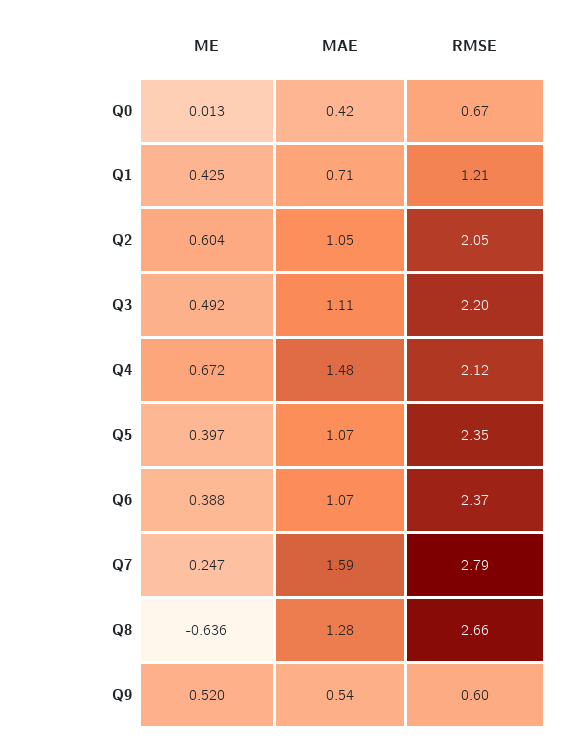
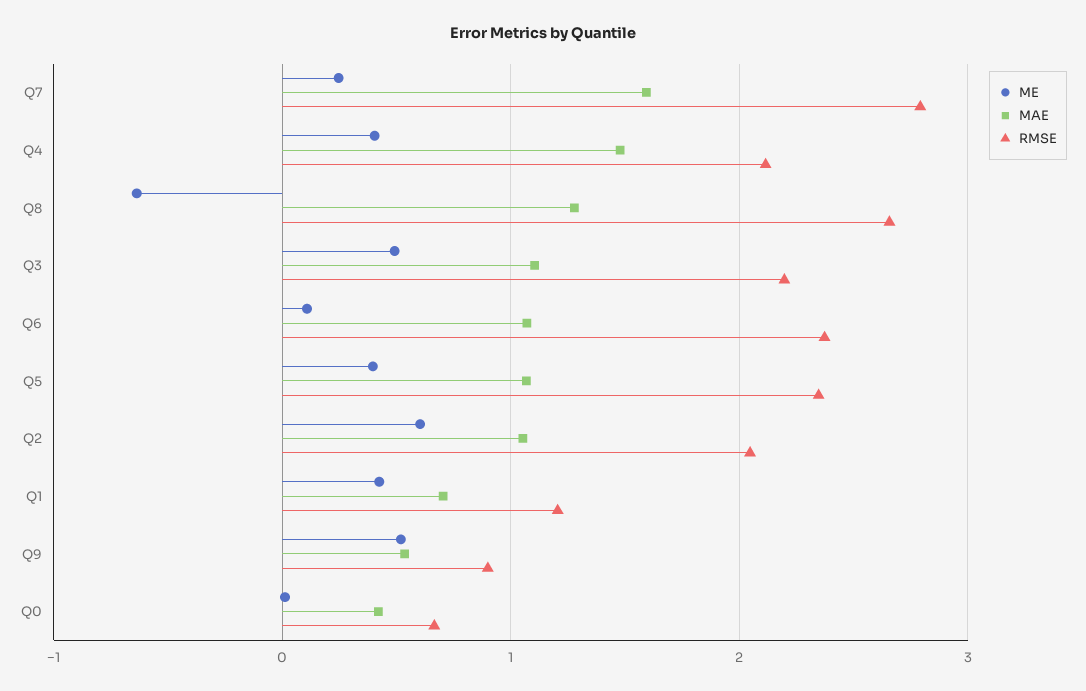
ME, Q4: 0.672 -> 0.4
ME, Q6: 0.388 -> 0.1
RMSE, Q9: 0.6 -> 0.9

